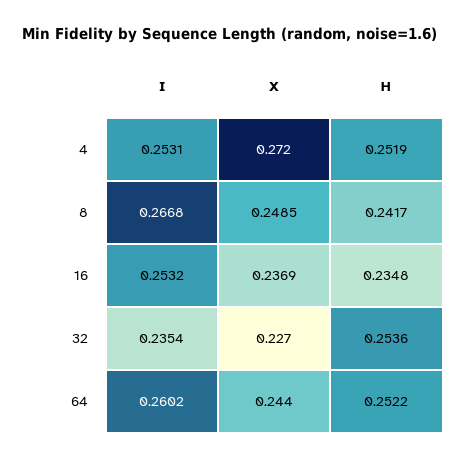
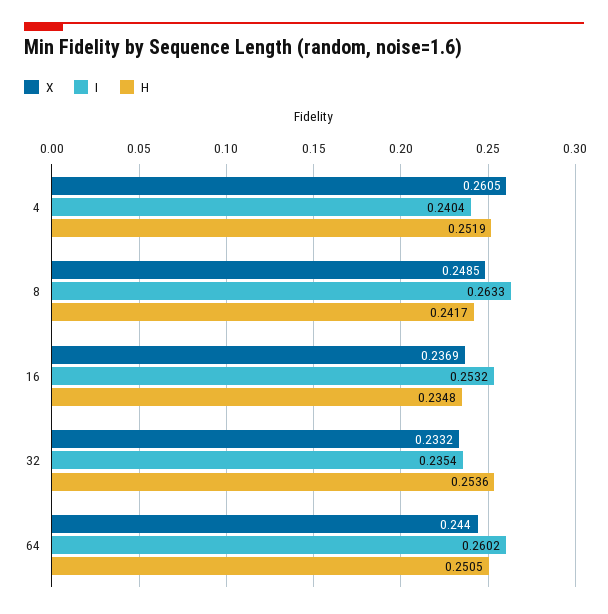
I, 4: 0.2531 -> 0.2404
X, 4: 0.272 -> 0.2605
I, 8: 0.2668 -> 0.2633
X, 32: 0.227 -> 0.2332
H, 64: 0.2522 -> 0.2505

